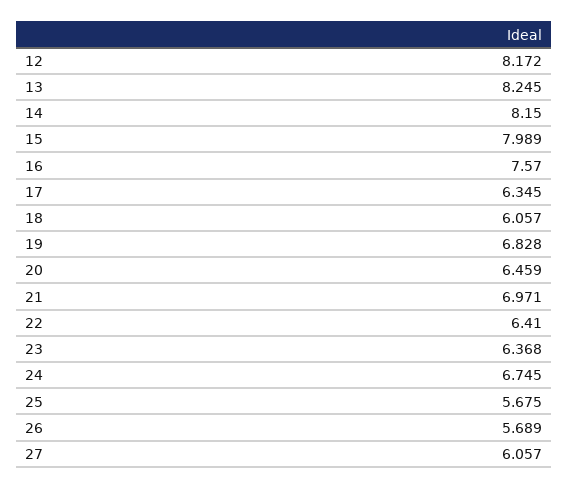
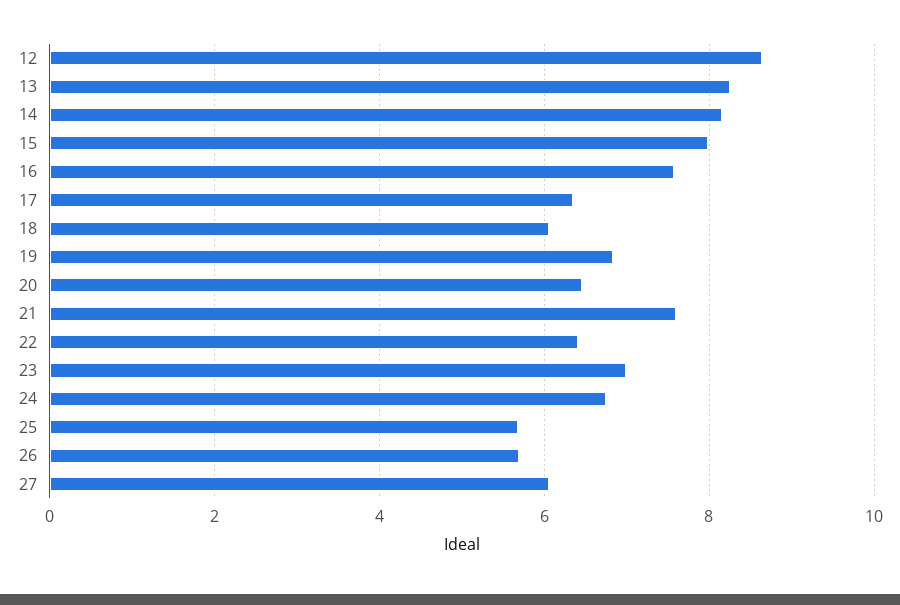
12: 8.172 -> 8.6
21: 6.971 -> 7.6
23: 6.368 -> 7

